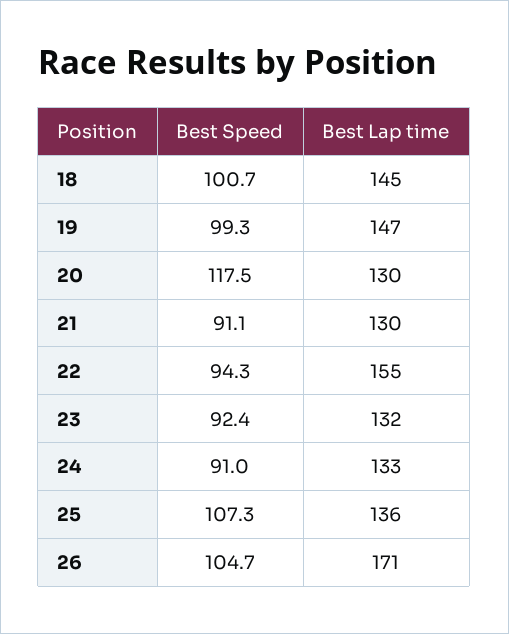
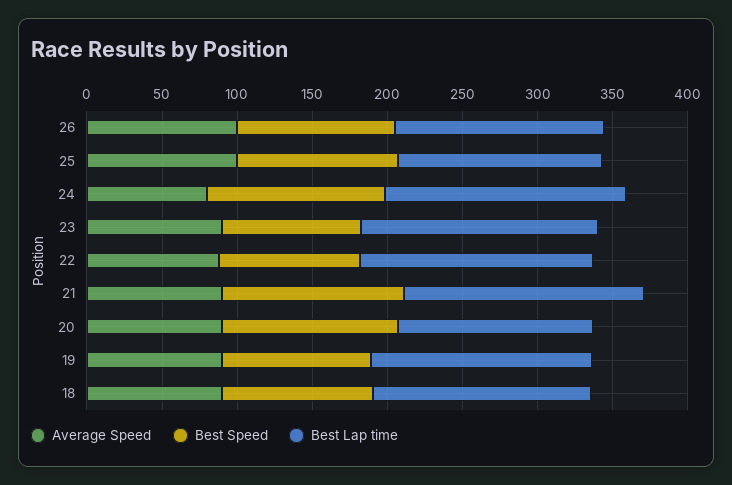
Best Speed, 21: 91.1 -> 120
Best Lap time, 21: 130 -> 160
Best Lap time, 23: 132 -> 160
Best Speed, 24: 91 -> 120
Best Lap time, 24: 133 -> 160
Best Lap time, 26: 171 -> 140
Average Speed, 26: none -> 100
Average Speed, 25: none -> 100
Average Speed, 24: none -> 80
Average Speed, 23: none -> 90
Average Speed, 22: none -> 90
Average Speed, 21: none -> 90
Average Speed, 20: none -> 90
Average Speed, 19: none -> 90
Average Speed, 18: none -> 90

